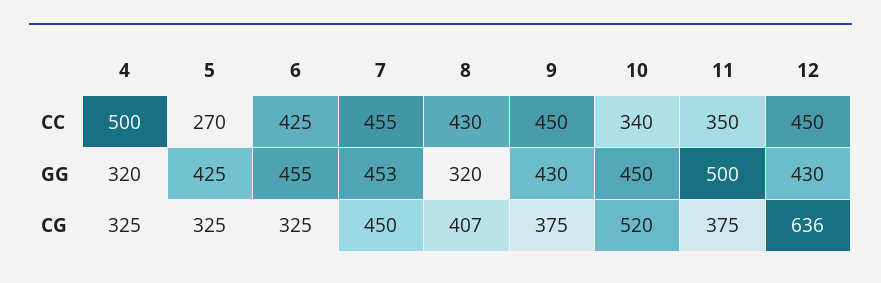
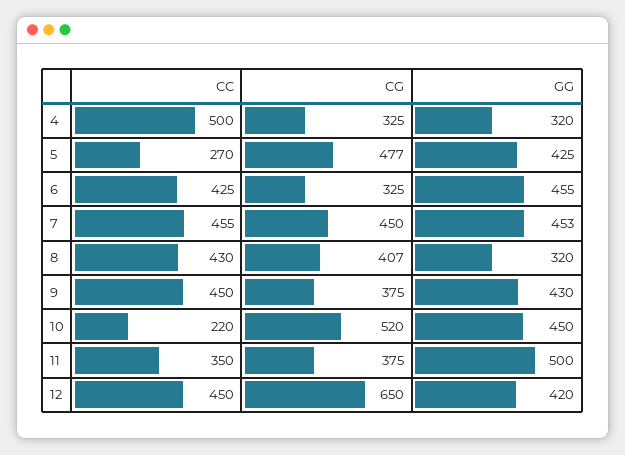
10, CC: 340 -> 220
12, GG: 430 -> 420
5, CG: 325 -> 477
12, CG: 636 -> 650

